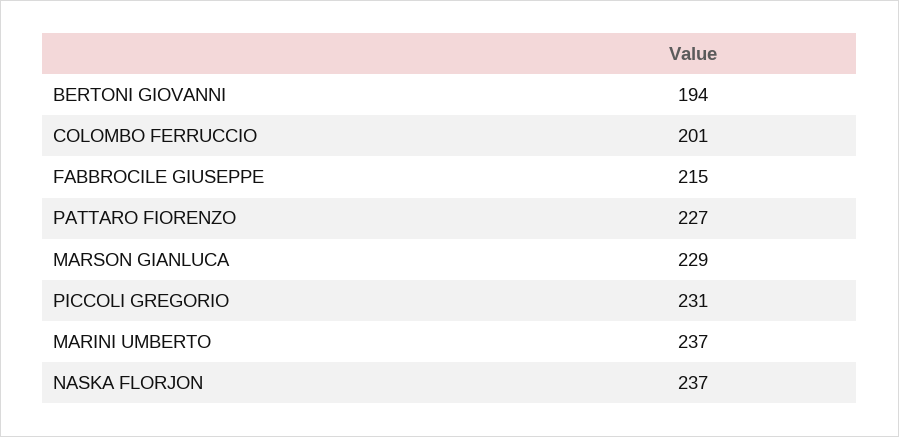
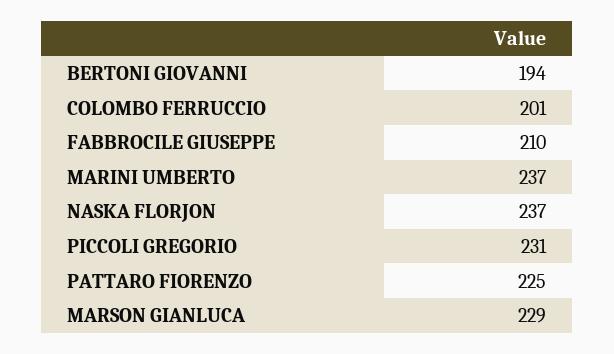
FABBROCILE GIUSEPPE: 215 -> 210
PATTARO FIORENZO: 227 -> 225

